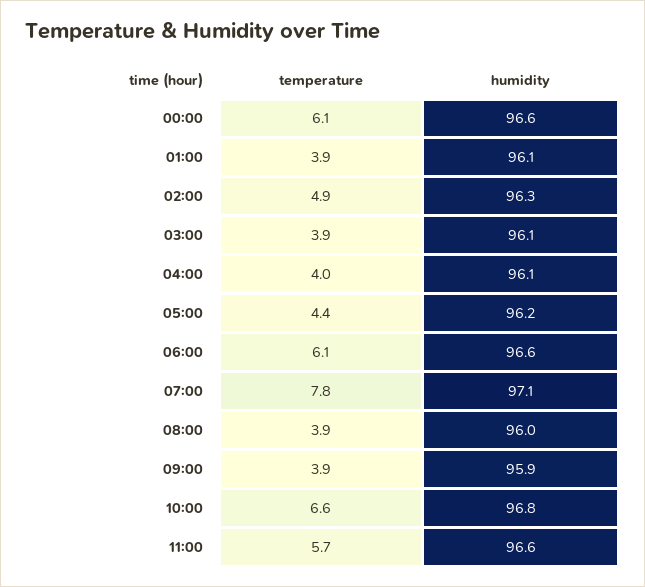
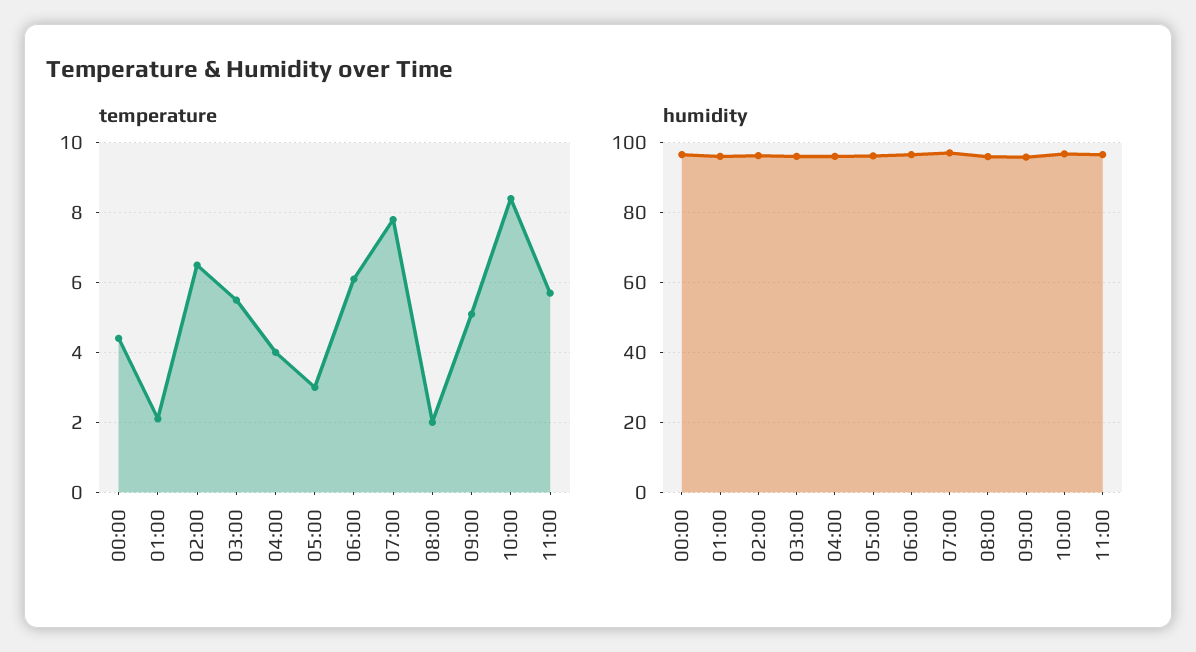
temperature, 00:00: 6.1 -> 4.5
temperature, 01:00: 3.9 -> 2
temperature, 02:00: 4.9 -> 6.5
temperature, 03:00: 3.9 -> 5.5
temperature, 05:00: 4.4 -> 3
temperature, 08:00: 3.9 -> 2
temperature, 09:00: 3.9 -> 5
temperature, 10:00: 6.6 -> 8.5

